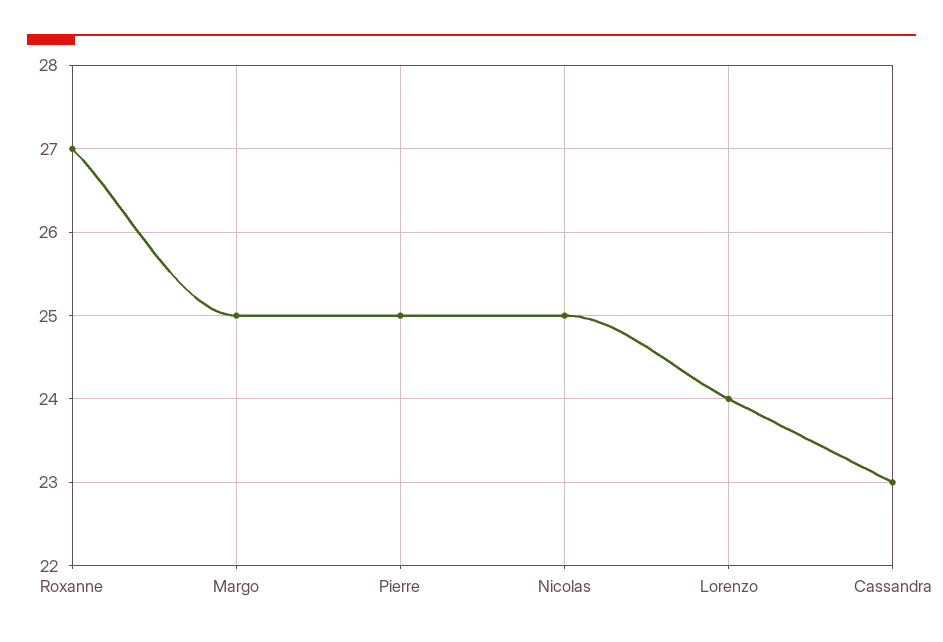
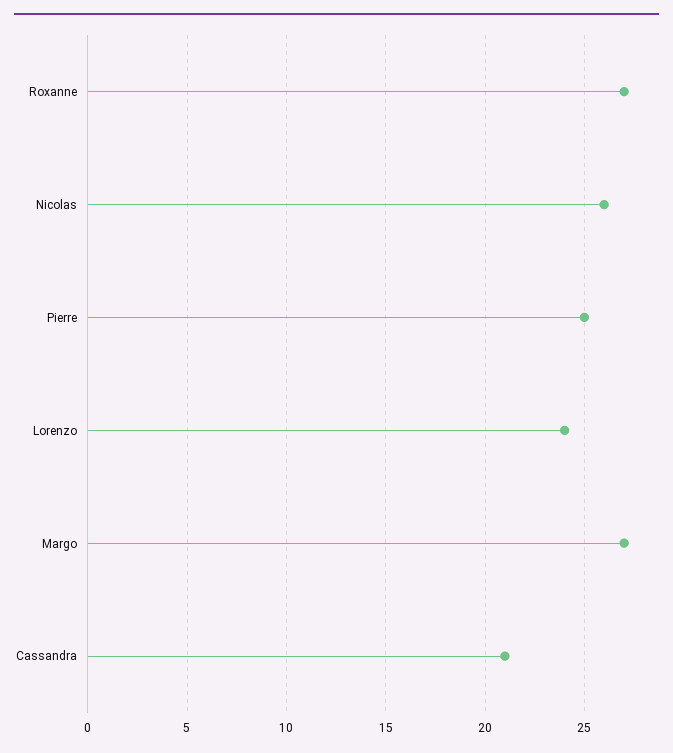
Margo: 25 -> 27
Nicolas: 25 -> 26
Cassandra: 23 -> 21

